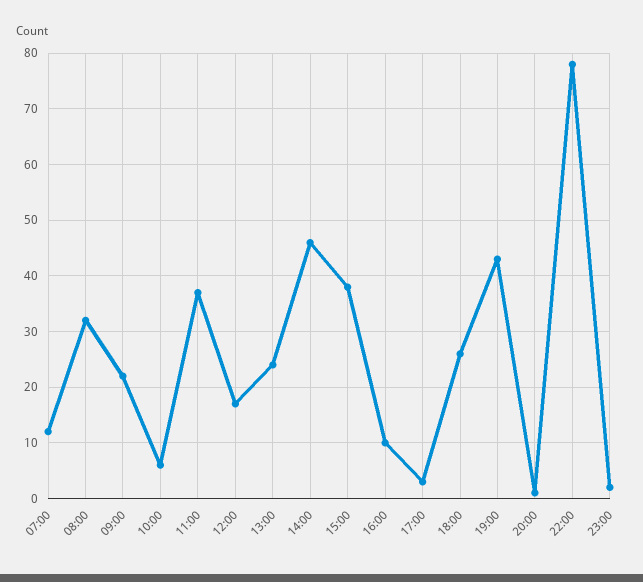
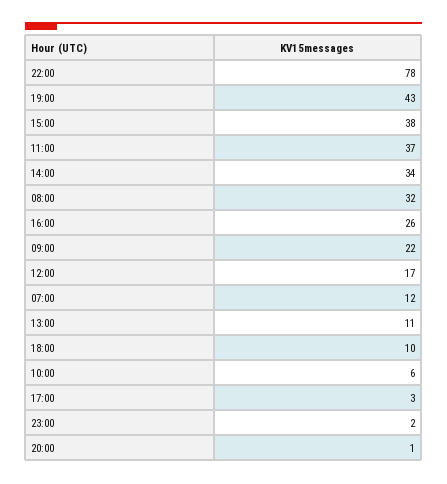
13:00: 25 -> 11
14:00: 45 -> 34
16:00: 10 -> 26
18:00: 25 -> 10

